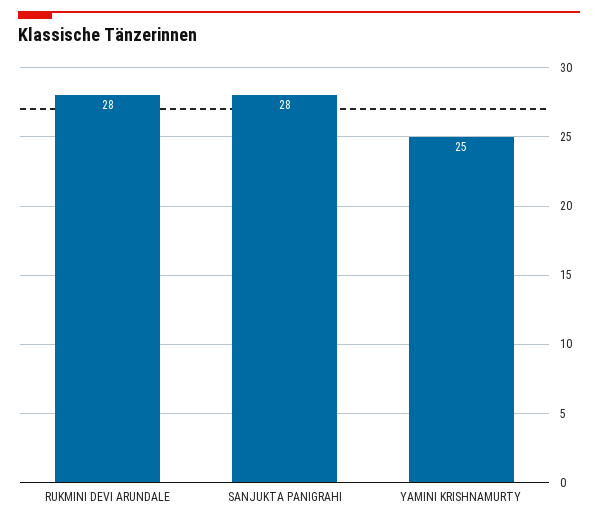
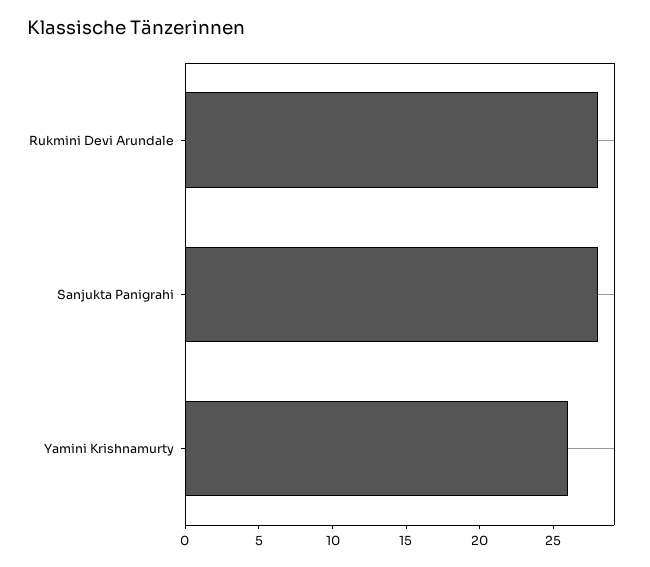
YAMINI KRISHNAMURTY: 25 -> 26

